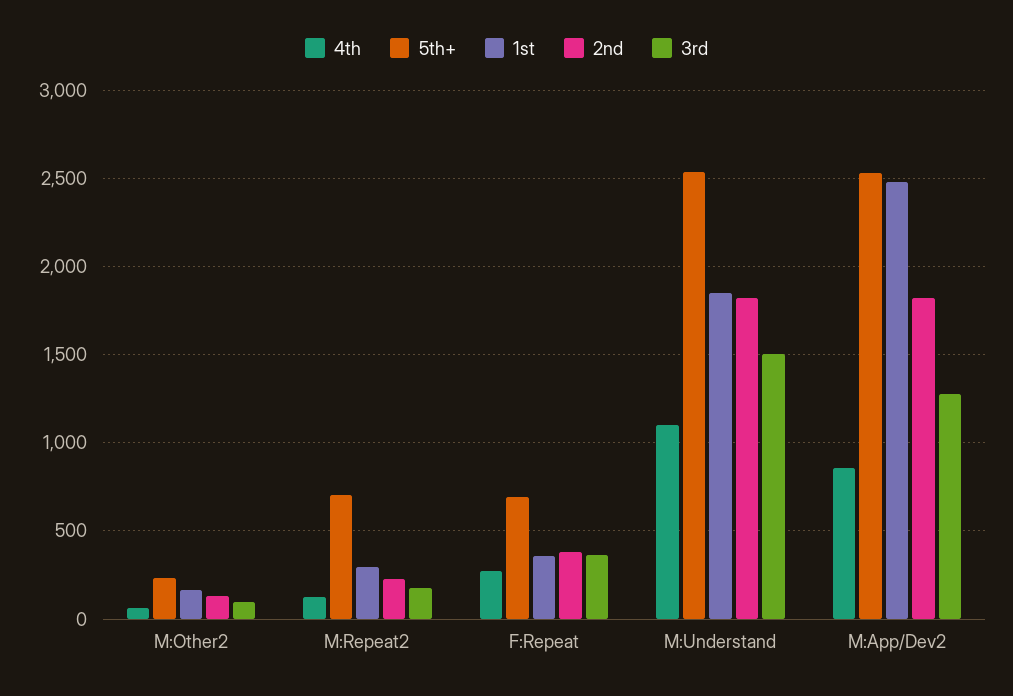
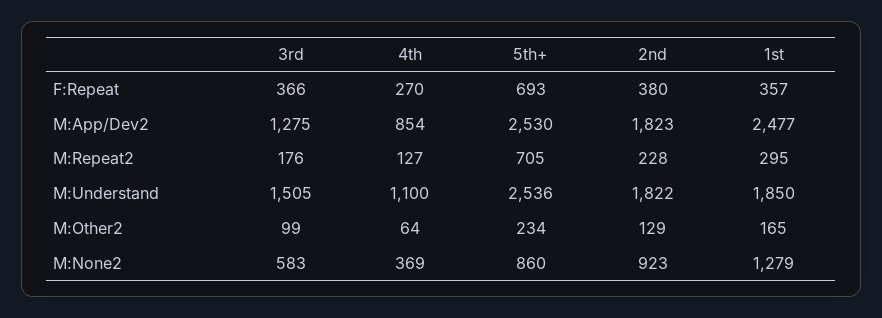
3rd, M:None2: none -> 583
4th, M:None2: none -> 369
5th+, M:None2: none -> 860
2nd, M:None2: none -> 923
1st, M:None2: none -> 1279

